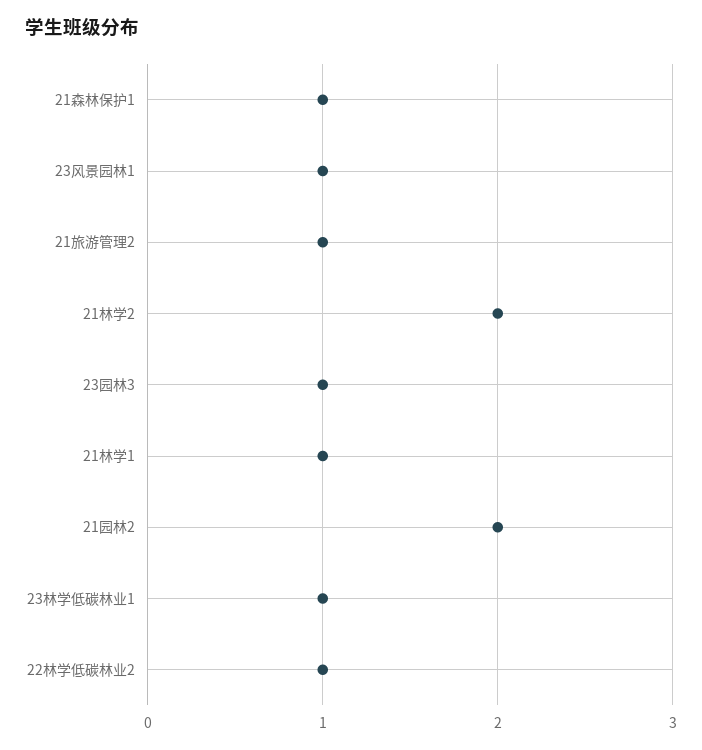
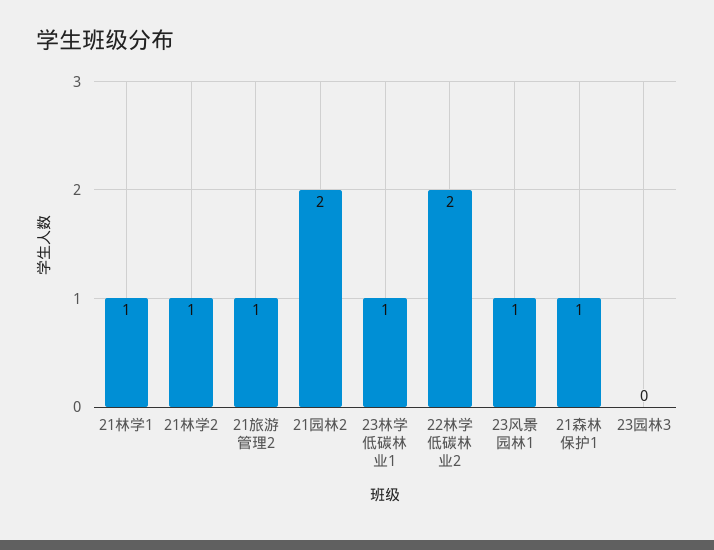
21林学2: 2 -> 1
23园林3: 1 -> 0
22林学低碳林业2: 1 -> 2

